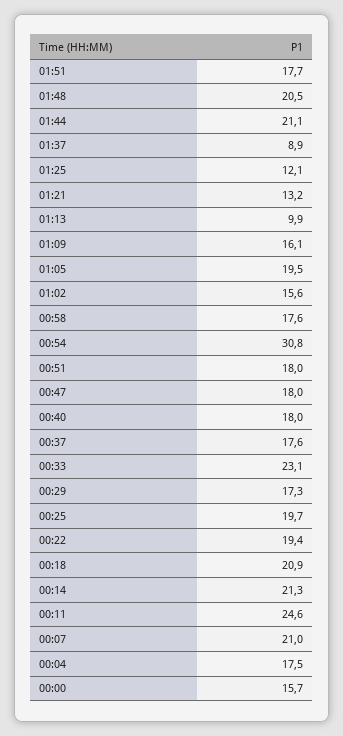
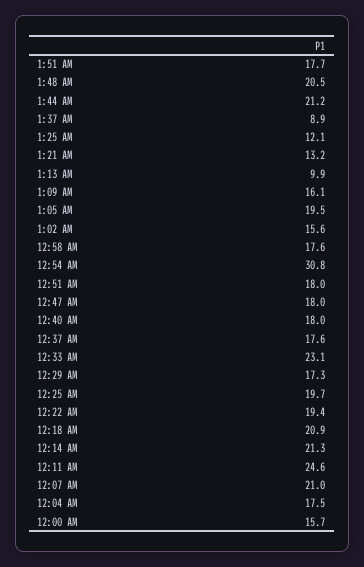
01:44: 21.1 -> 21.2

